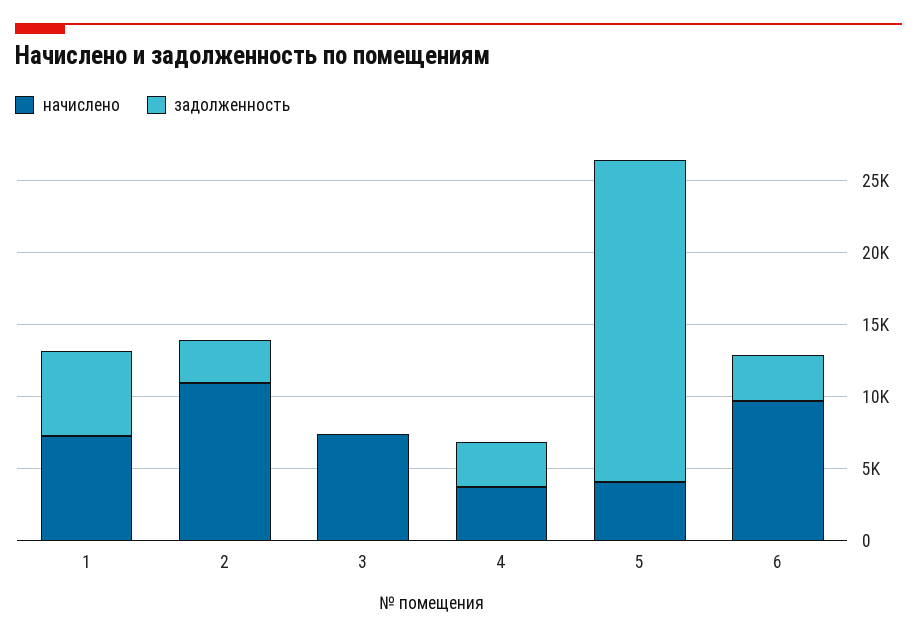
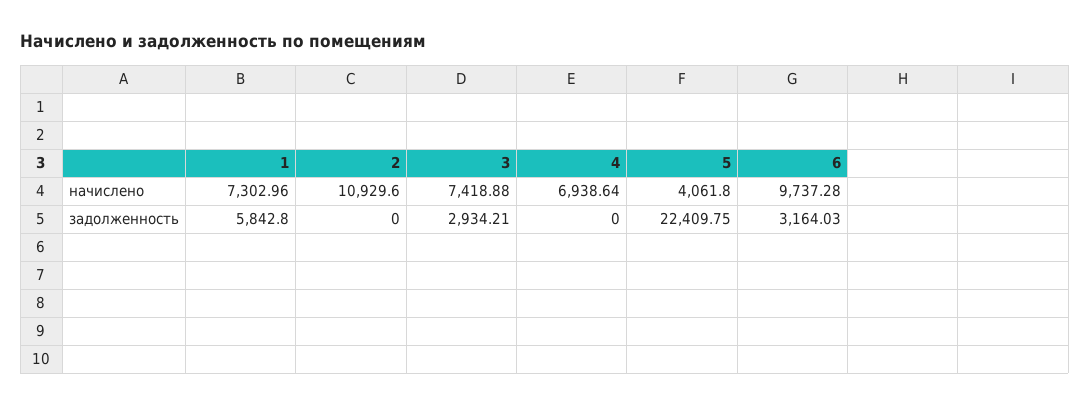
задолженность, 2: 3000 -> 0
задолженность, 3: 0 -> 2934.21
начислено, 4: 4000 -> 6938.64
задолженность, 4: 3000 -> 0

